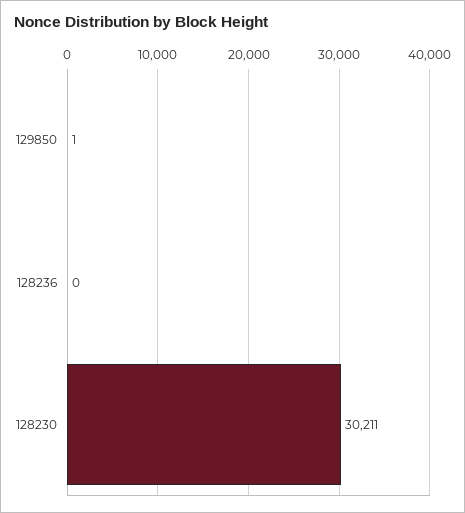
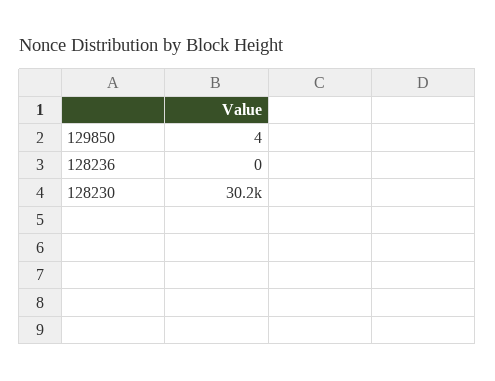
129850: 1 -> 4

